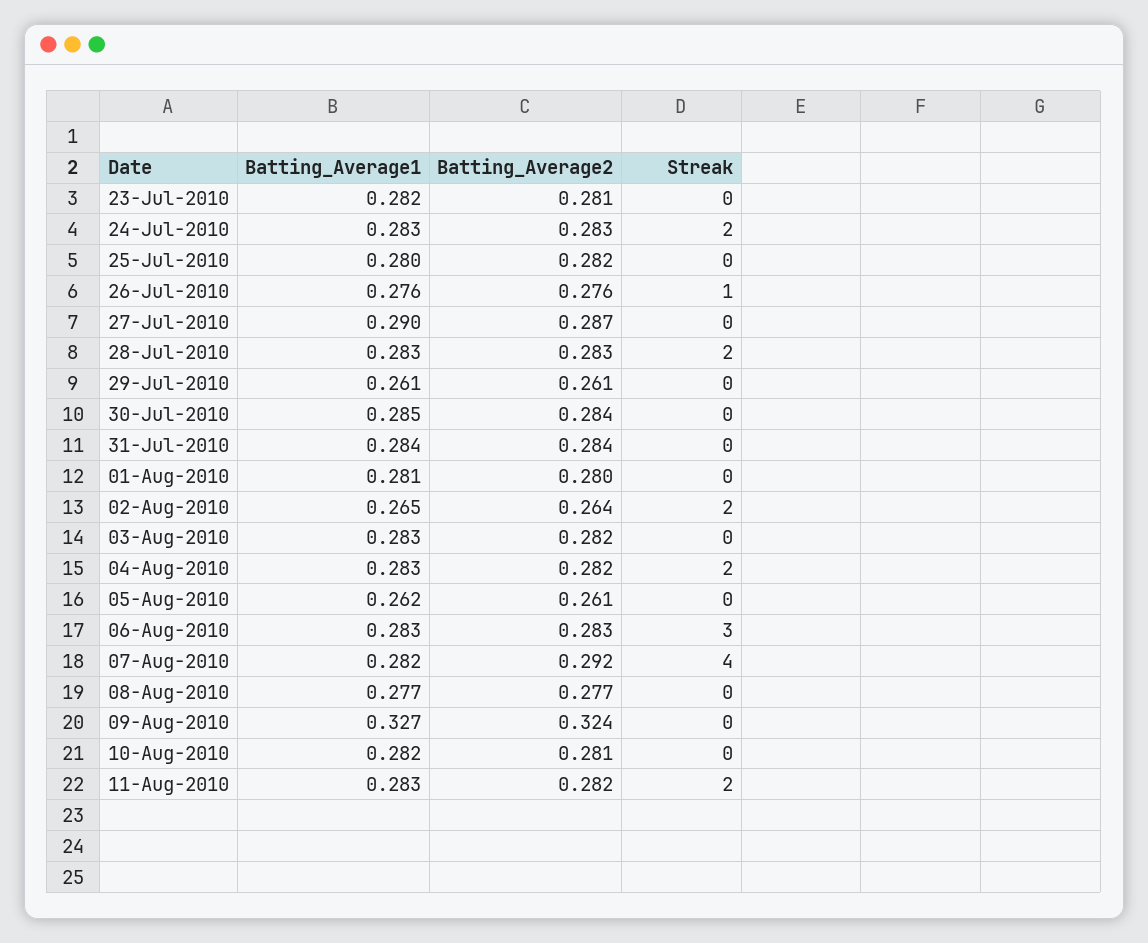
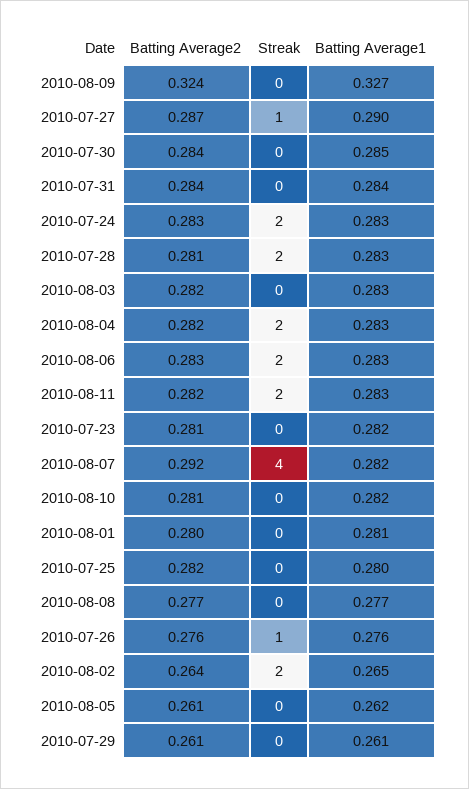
Streak, 27-Jul-2010: 0 -> 1
Batting_Average2, 28-Jul-2010: 0.283 -> 0.281
Streak, 06-Aug-2010: 3 -> 2

